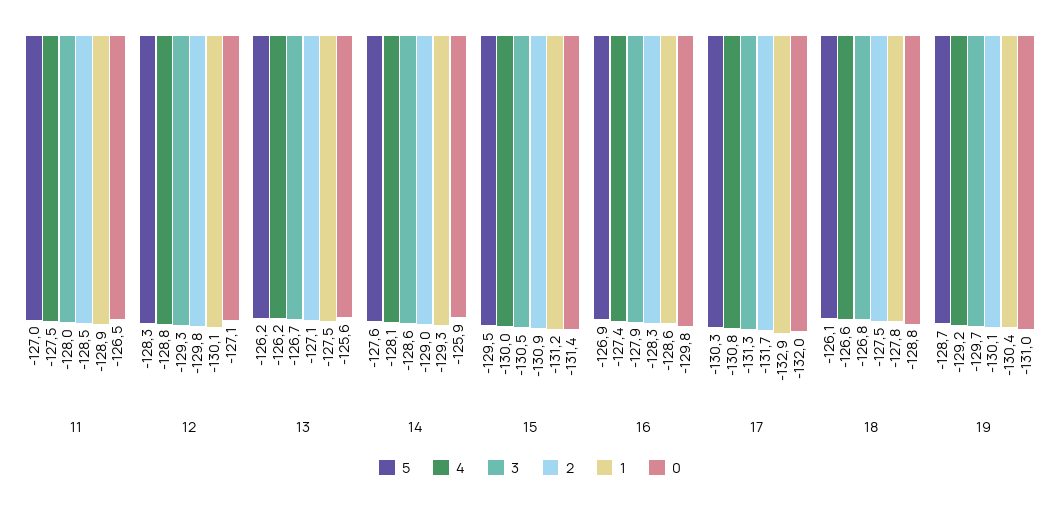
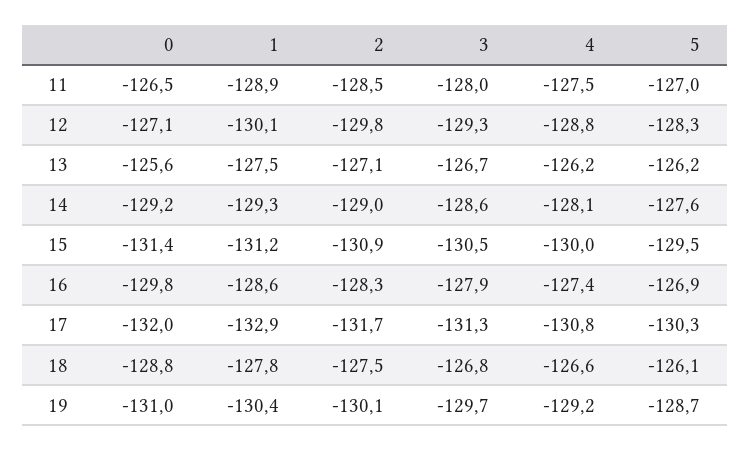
0, 14: -125.9 -> -129.2

